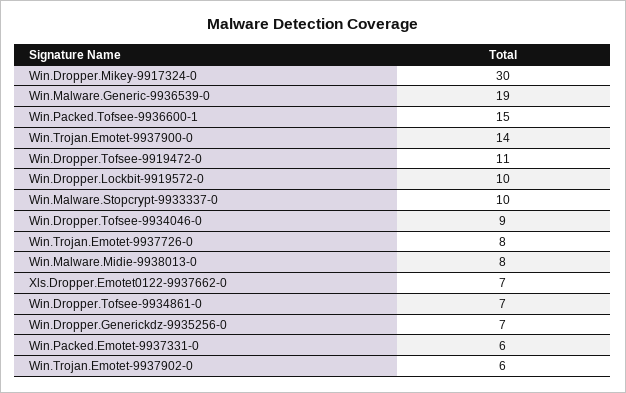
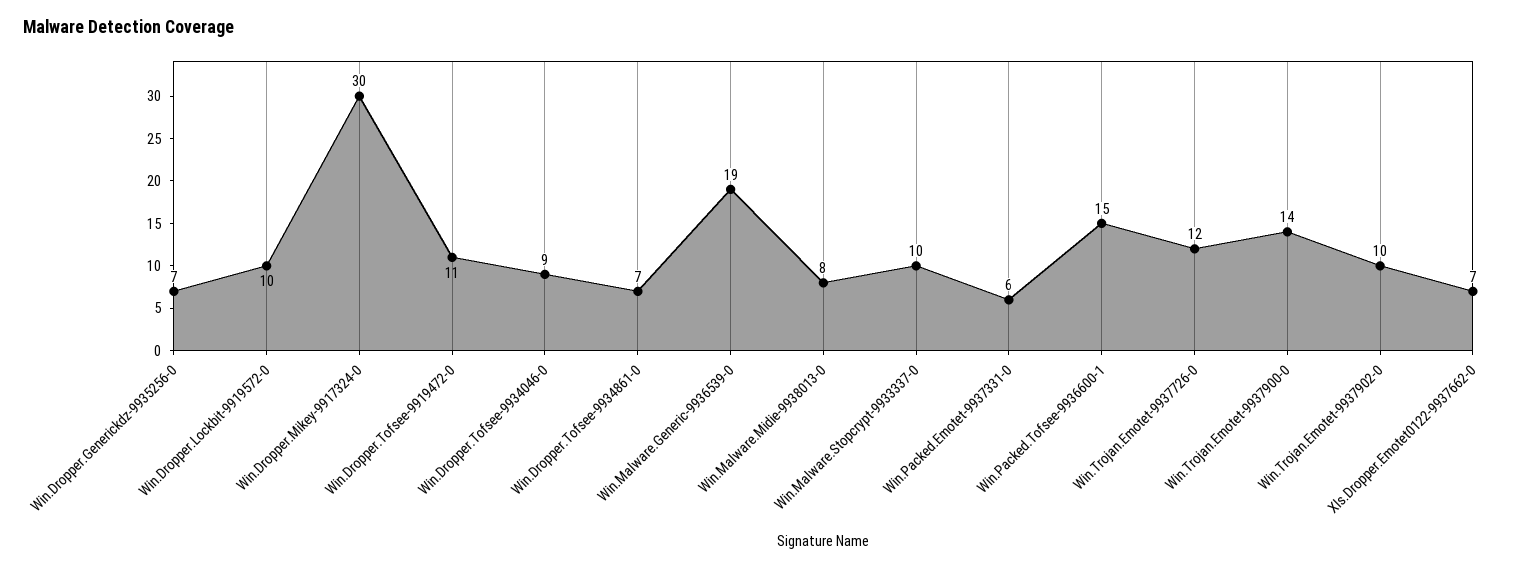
Win.Trojan.Emotet-9937726-0: 8 -> 12
Win.Trojan.Emotet-9937902-0: 6 -> 10

